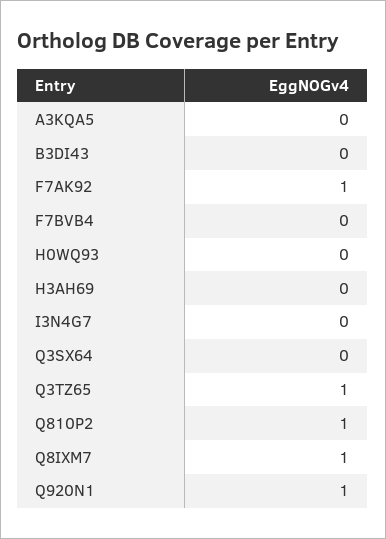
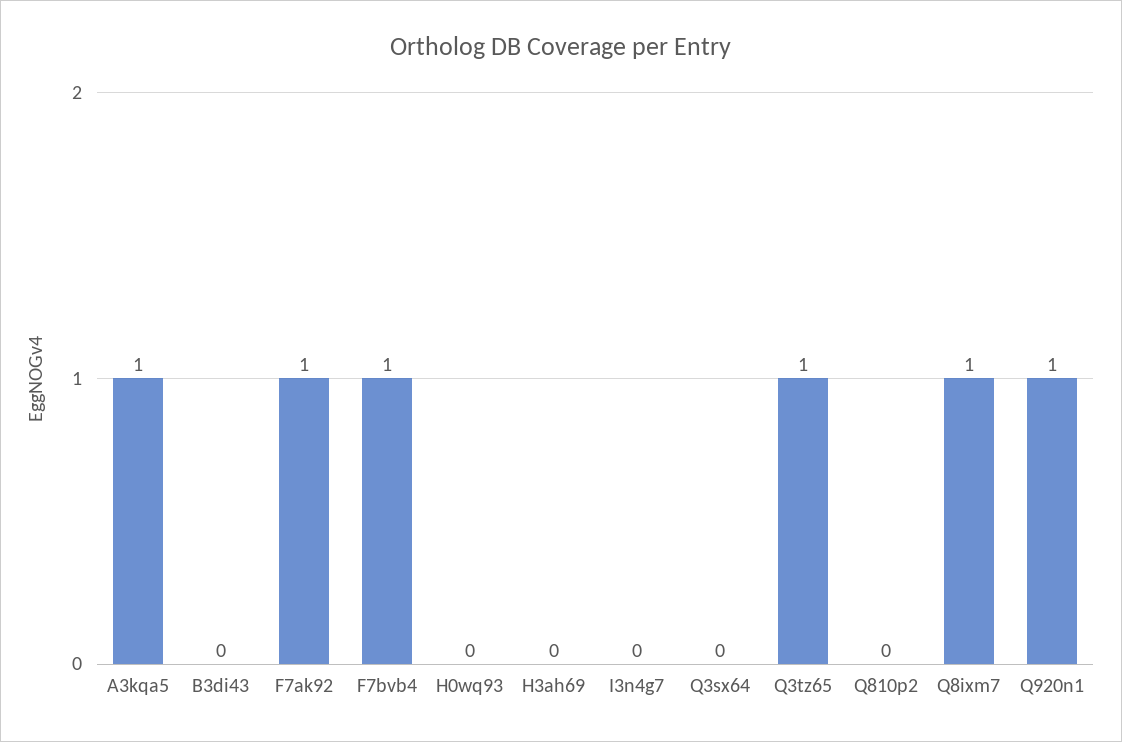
A3KQA5: 0 -> 1
F7BVB4: 0 -> 1
Q810P2: 1 -> 0

